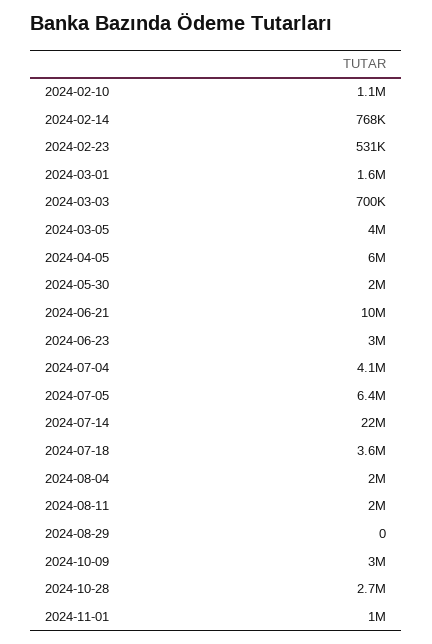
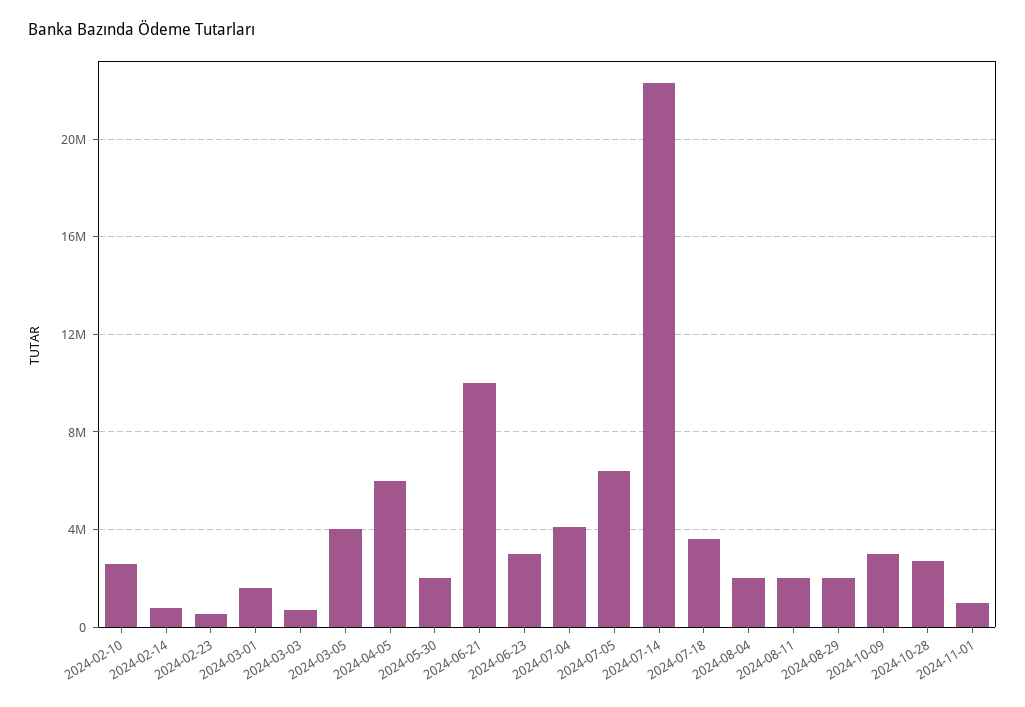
2024-02-10: 1100000 -> 2500000
2024-08-29: 0 -> 2000000

